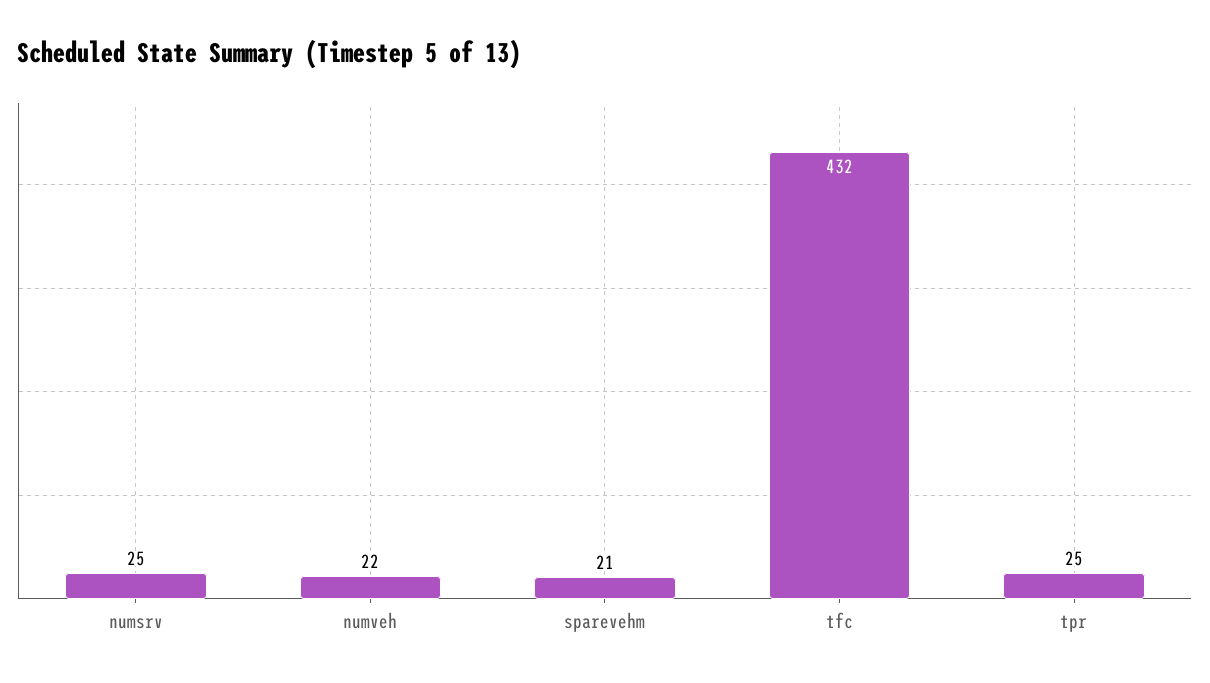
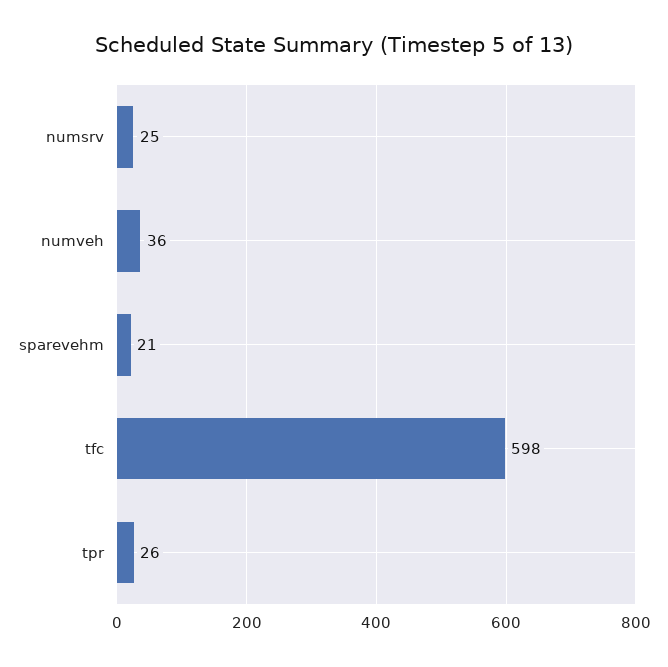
numveh: 22 -> 36
tfc: 432 -> 598
tpr: 25 -> 26

